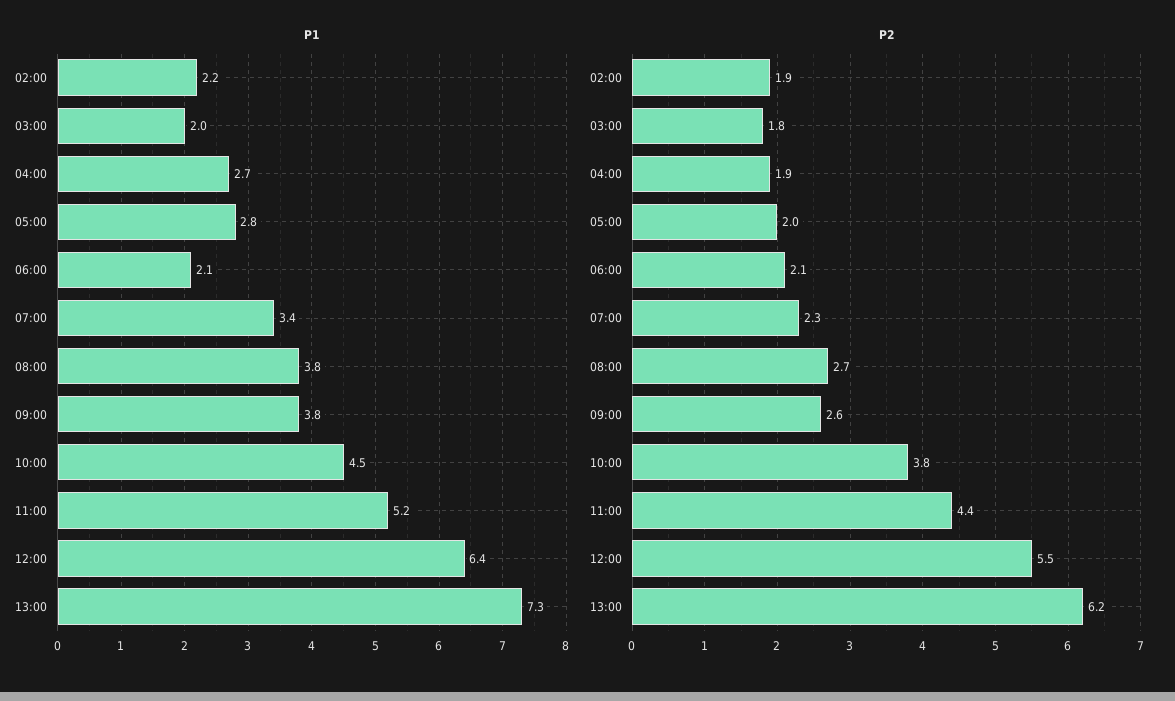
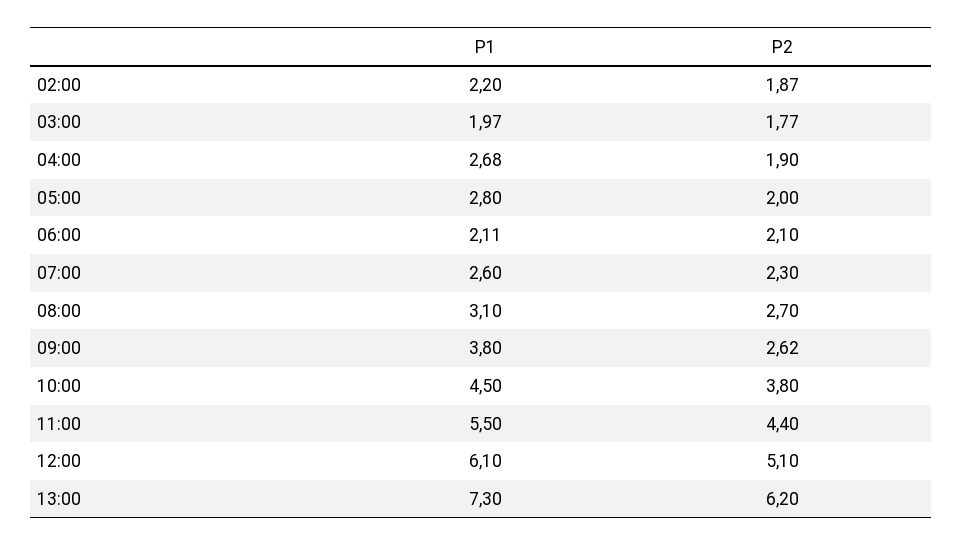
P1, 07:00: 3.4 -> 2.6
P1, 08:00: 3.8 -> 3.1
P1, 11:00: 5.2 -> 5.5
P1, 12:00: 6.4 -> 6.1
P2, 12:00: 5.5 -> 5.1

